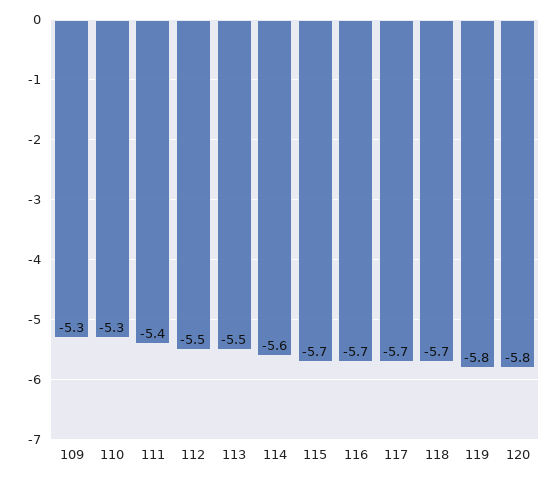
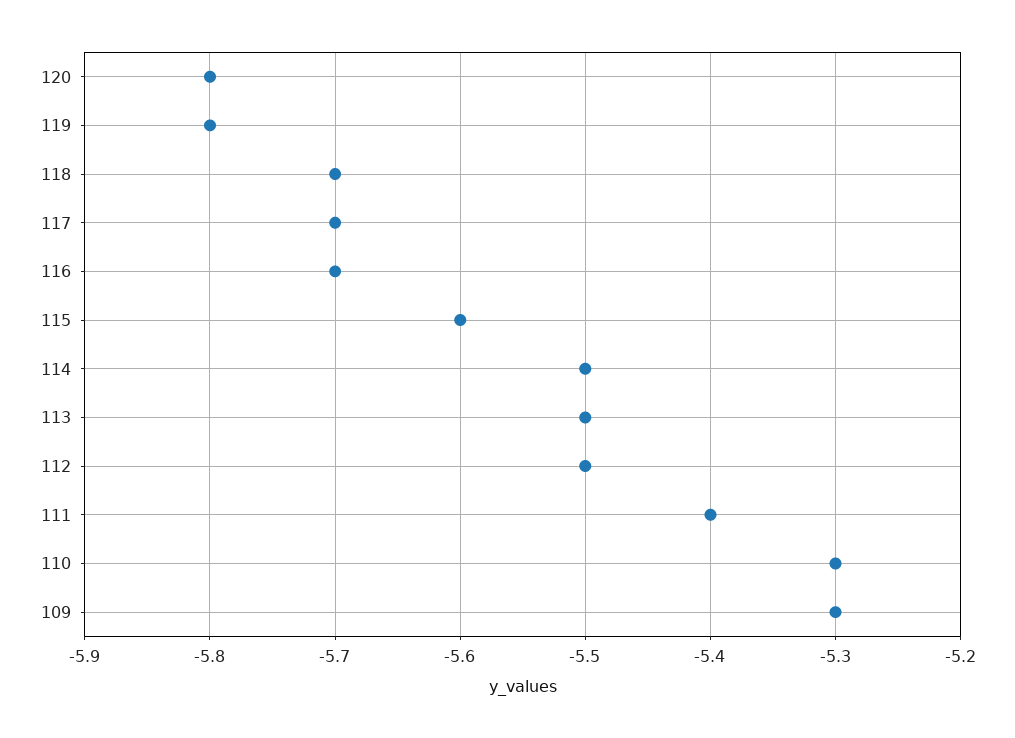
114: -5.6 -> -5.5
115: -5.7 -> -5.6

